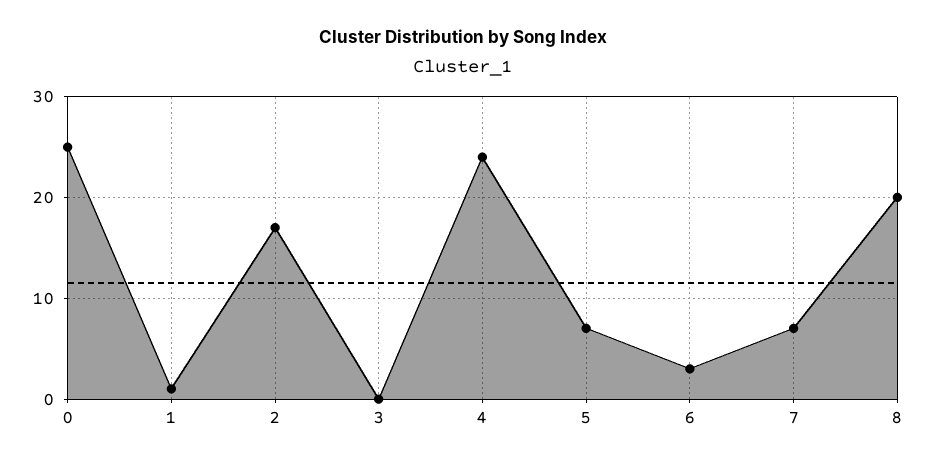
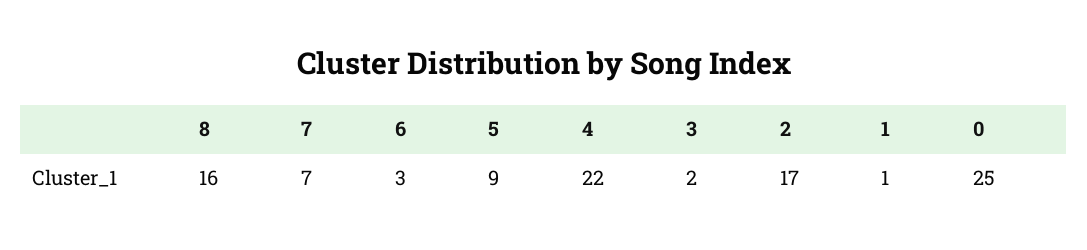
3: 0 -> 2
4: 24 -> 22
5: 7 -> 9
8: 20 -> 16

